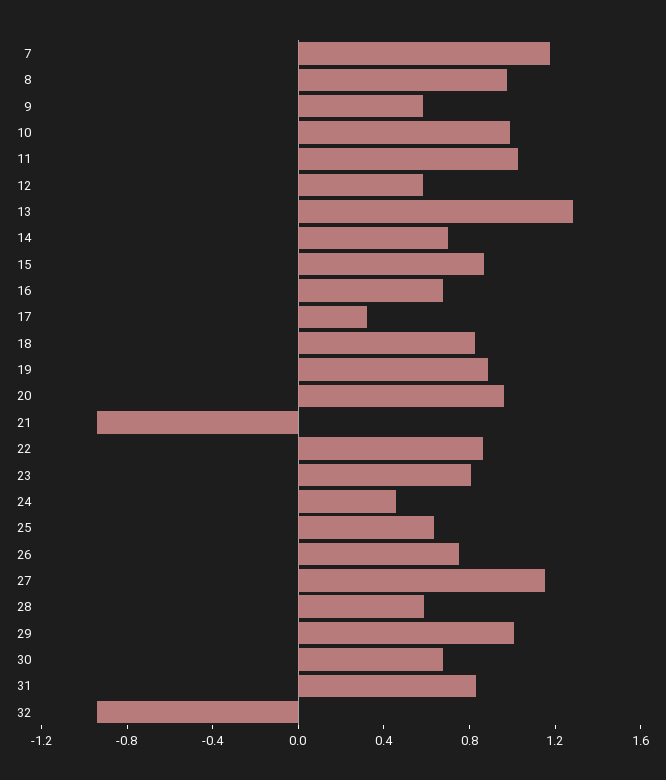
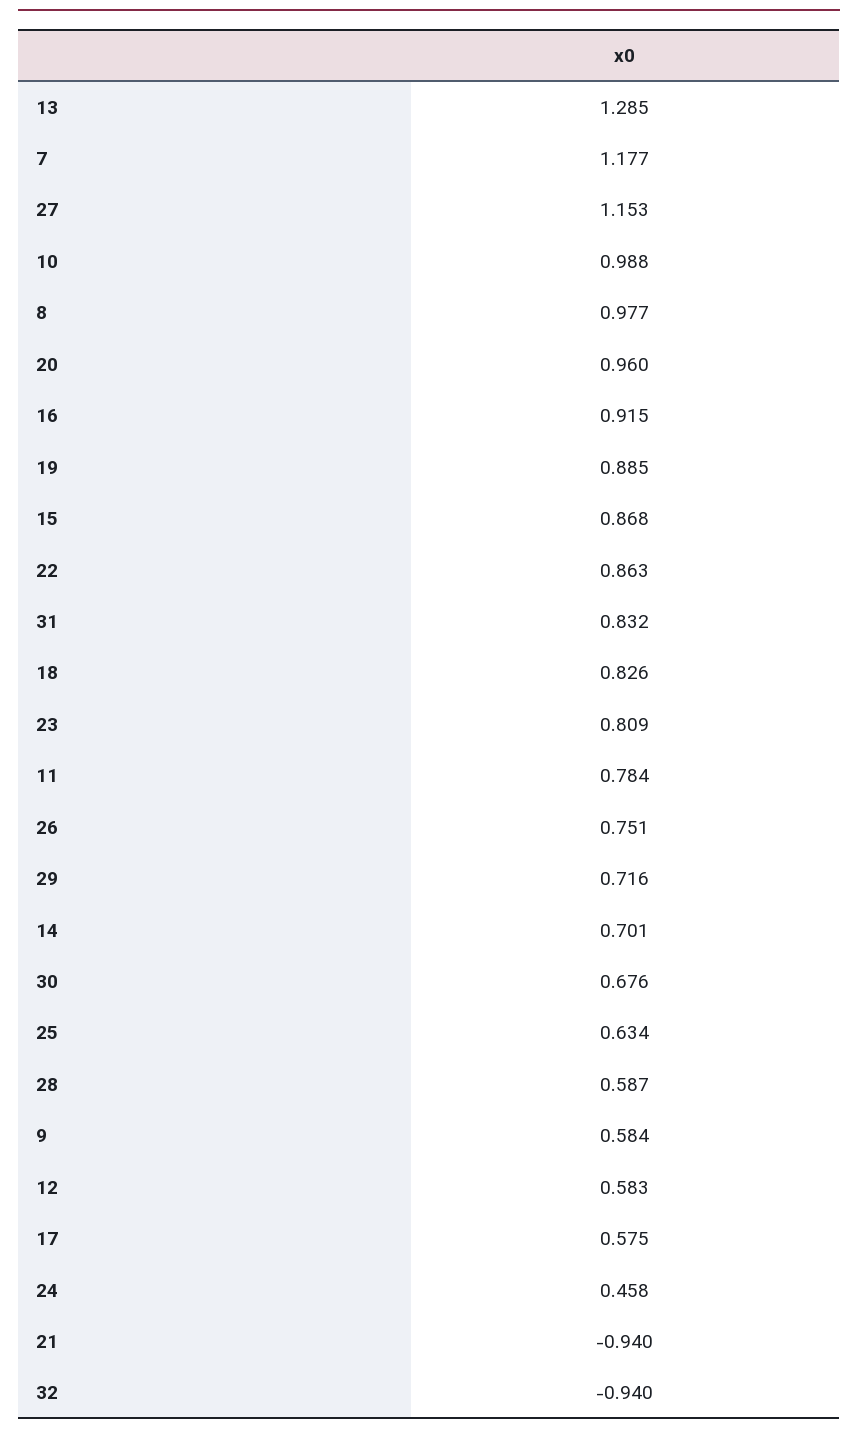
11: 1 -> 0.784
16: 0.7 -> 0.915
17: 0.3 -> 0.575
29: 1 -> 0.716

